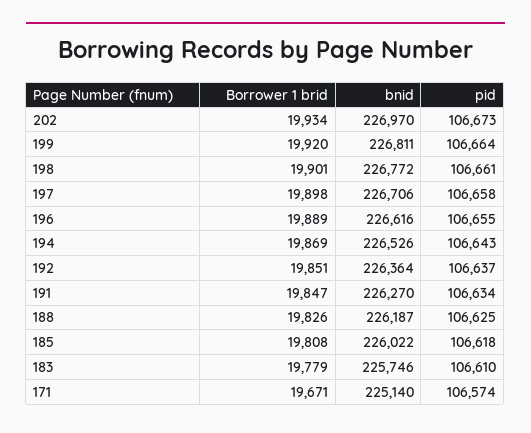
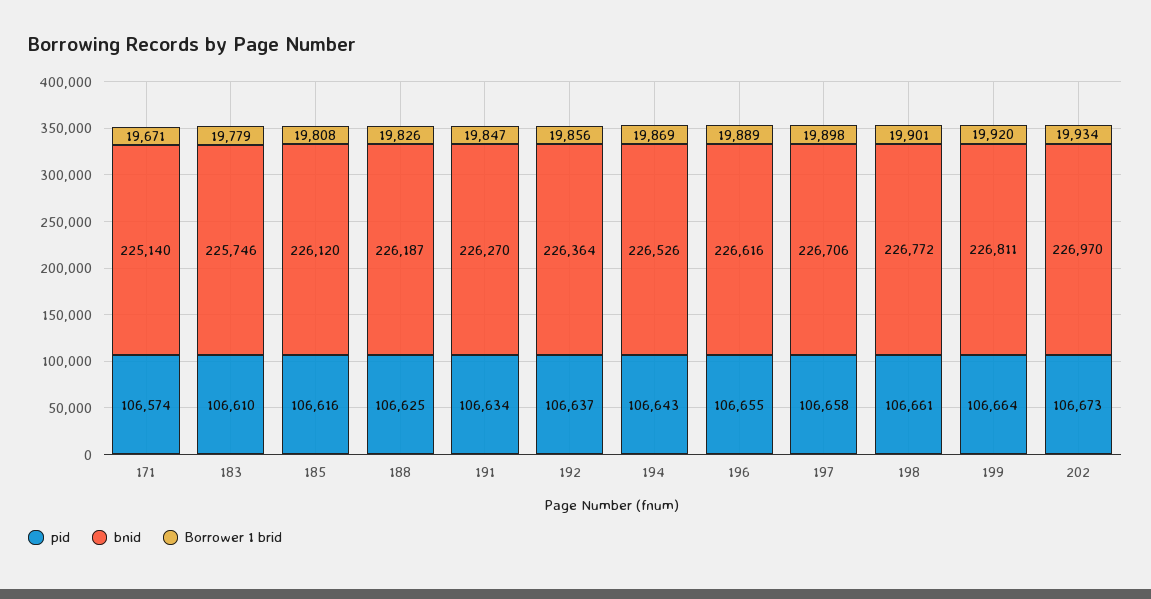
Borrower 1 brid, 192: 19851 -> 19856
bnid, 185: 226022 -> 226120
pid, 185: 106618 -> 106616

